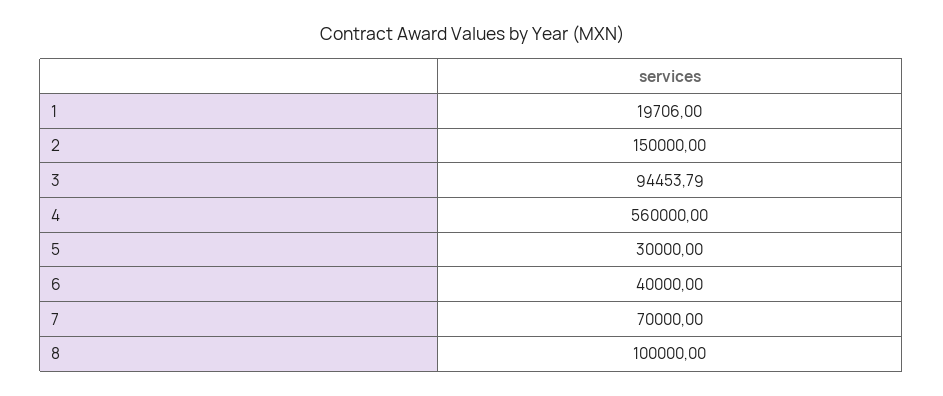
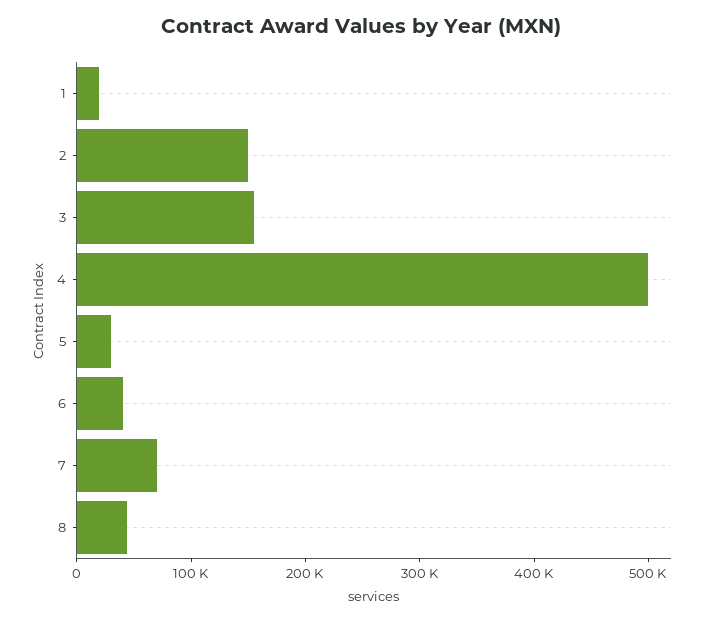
3: 94453.79 -> 160000
4: 560000 -> 500000
8: 100000 -> 40000

